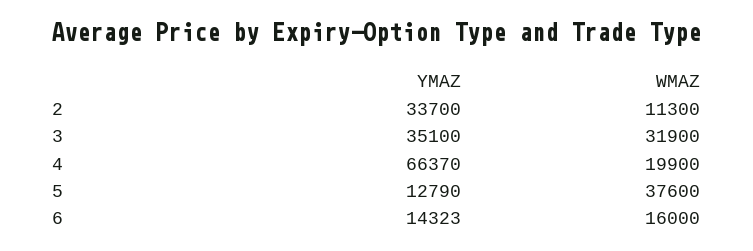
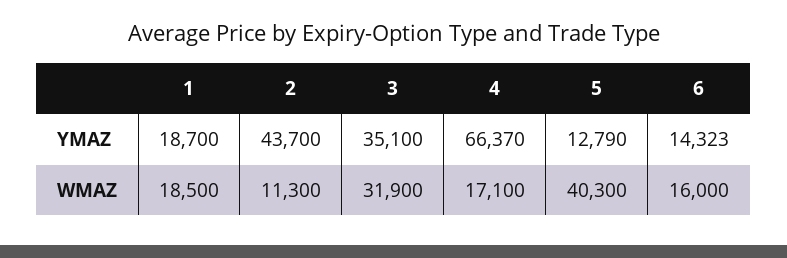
YMAZ, 2: 33700 -> 43700
WMAZ, 4: 19900 -> 17100
WMAZ, 5: 37600 -> 40300
YMAZ, 1: none -> 18700
WMAZ, 1: none -> 18500

